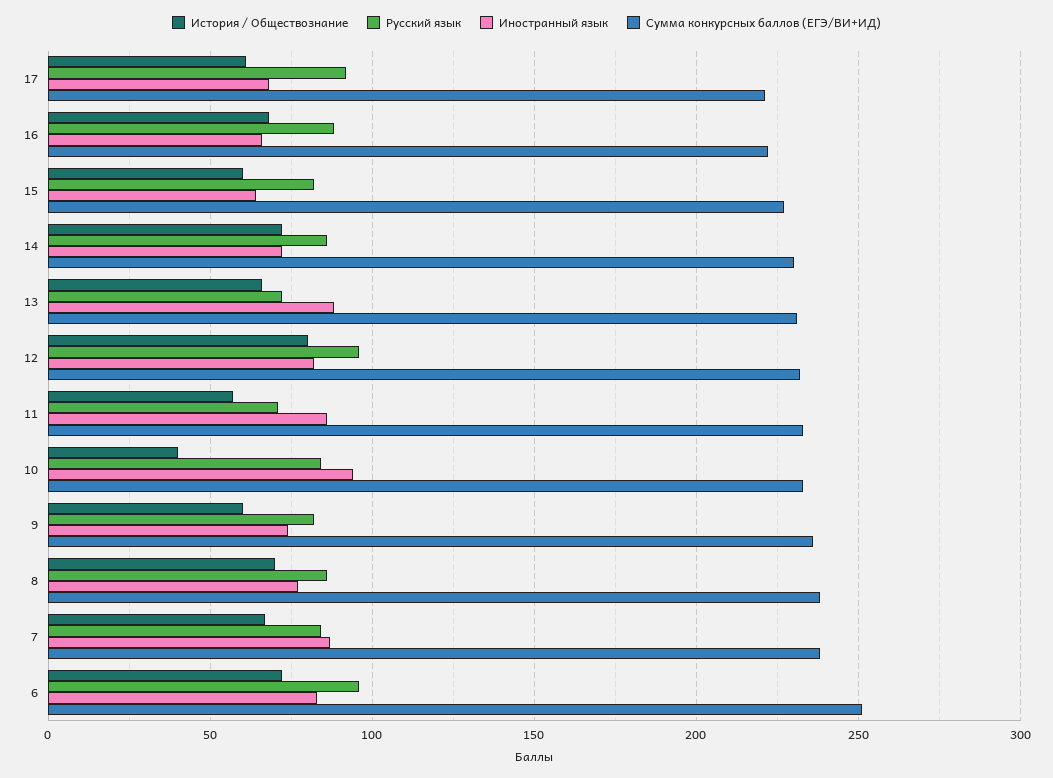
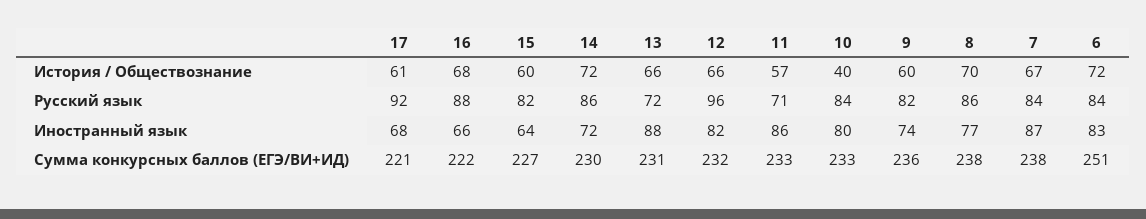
История / Обществознание, 12: 80 -> 66
Иностранный язык, 10: 95 -> 80
Русский язык, 6: 95 -> 84

